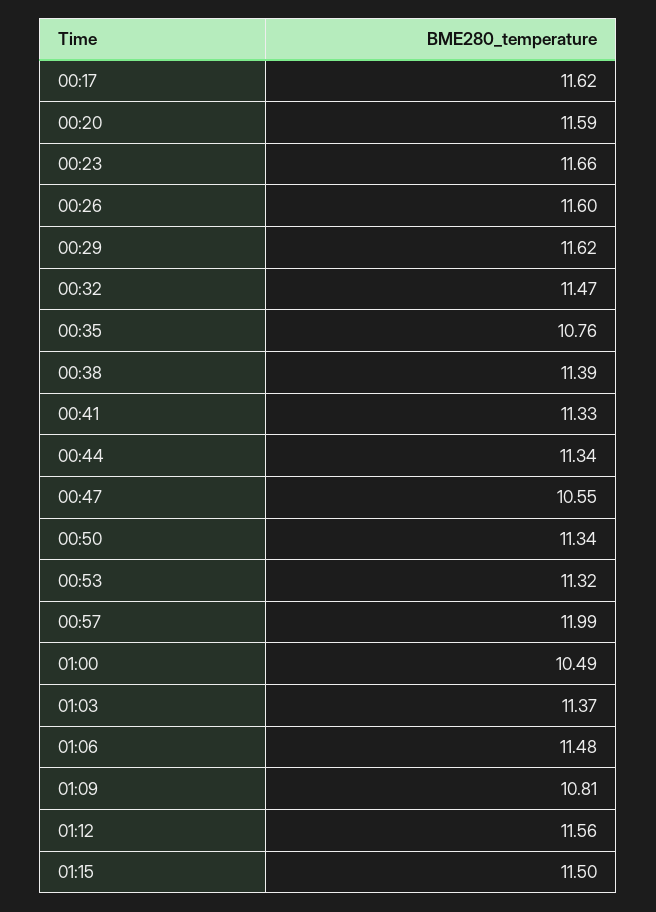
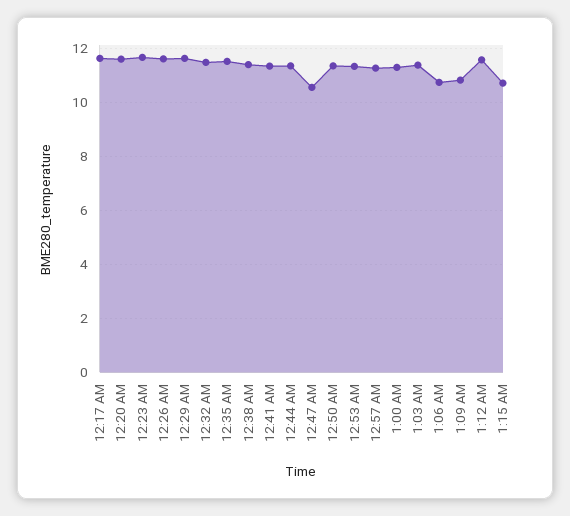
00:35: 10.76 -> 11.5
00:57: 11.99 -> 11.25
01:00: 10.49 -> 11.25
01:06: 11.48 -> 10.75
01:15: 11.5 -> 10.75

